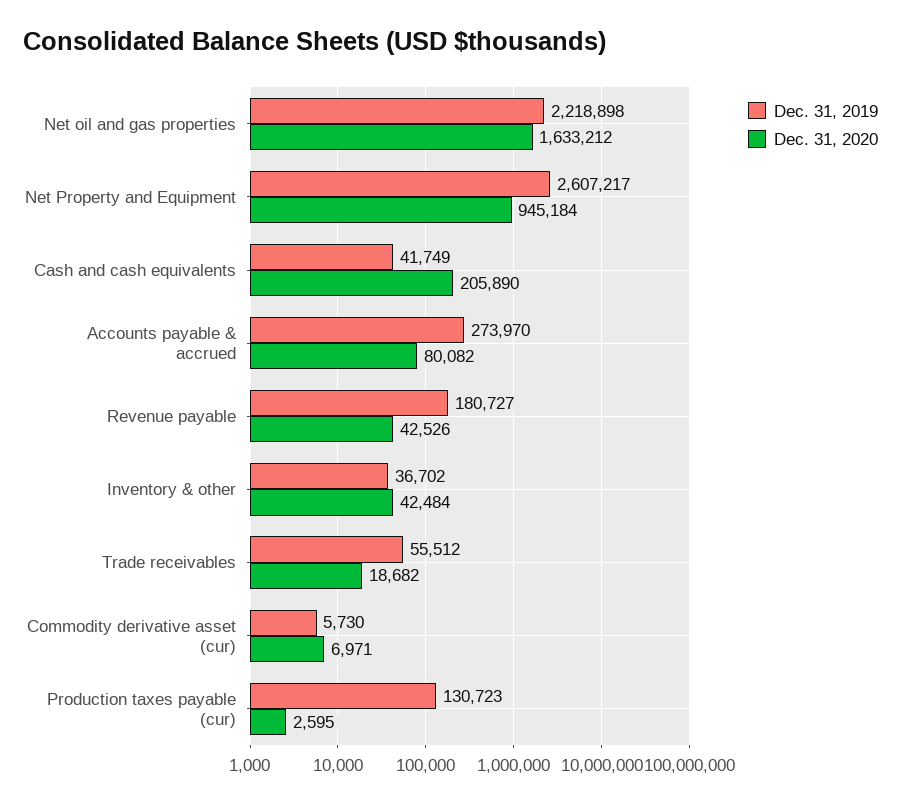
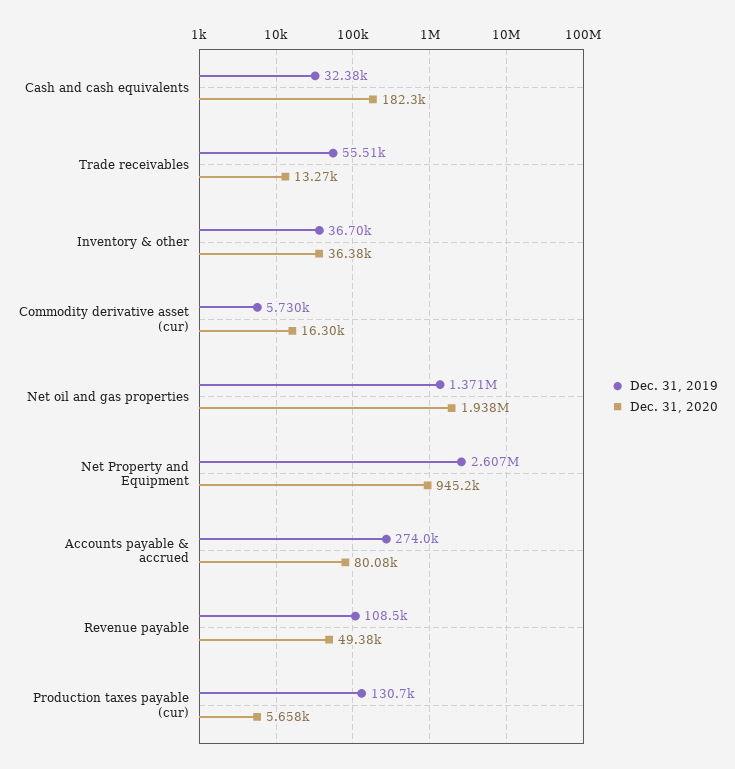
Dec. 31, 2019, Net oil and gas properties: 2218898 -> 1371000
Dec. 31, 2020, Net oil and gas properties: 1633212 -> 1938000
Dec. 31, 2019, Cash and cash equivalents: 41749 -> 32380
Dec. 31, 2020, Cash and cash equivalents: 205890 -> 182300
Dec. 31, 2019, Revenue payable: 180727 -> 108500
Dec. 31, 2020, Revenue payable: 42526 -> 49380
Dec. 31, 2020, Inventory & other: 42484 -> 36380
Dec. 31, 2020, Trade receivables: 18682 -> 13270
Dec. 31, 2020, Commodity derivative asset (cur): 6971 -> 16300
Dec. 31, 2020, Production taxes payable (cur): 2595 -> 5658

